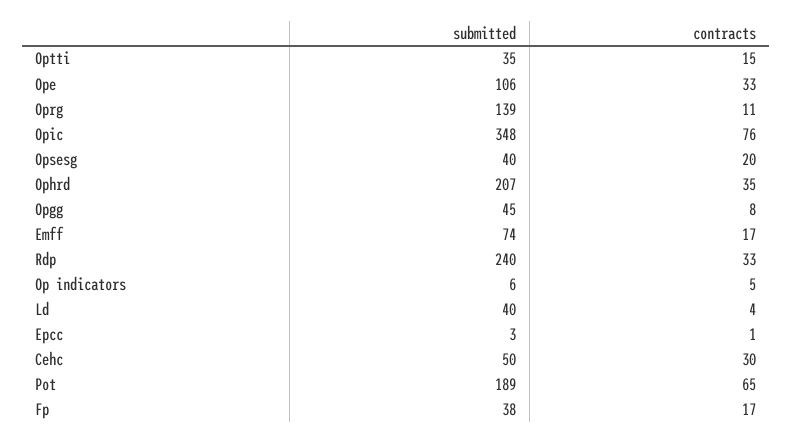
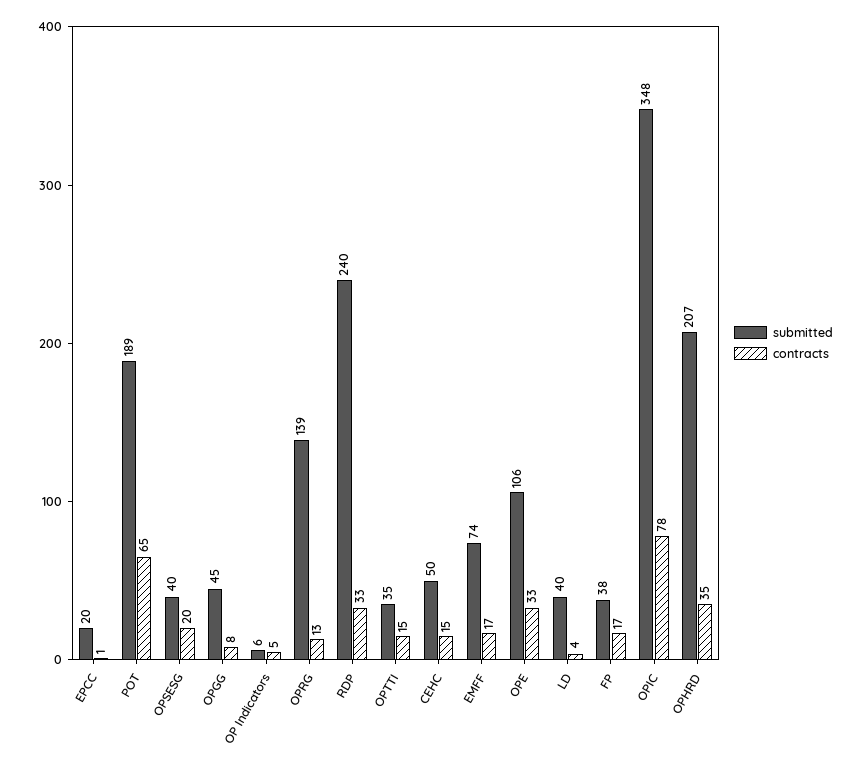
contracts, Oprg: 11 -> 13
contracts, Opic: 76 -> 78
submitted, Epcc: 3 -> 20
contracts, Cehc: 30 -> 15

